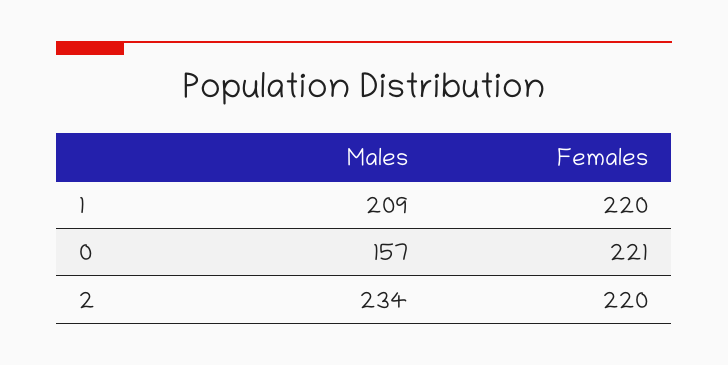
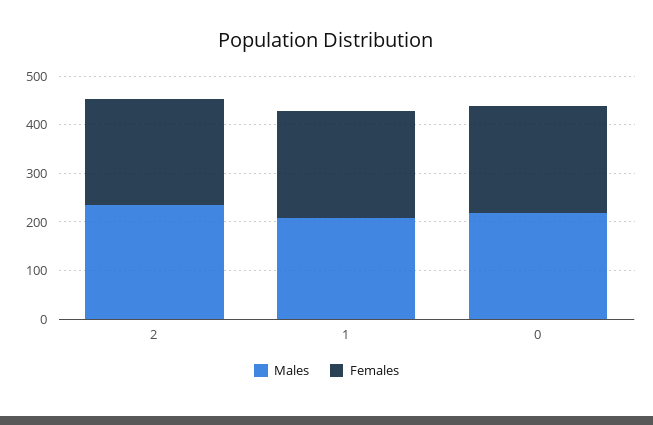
Males, 0: 157 -> 220

